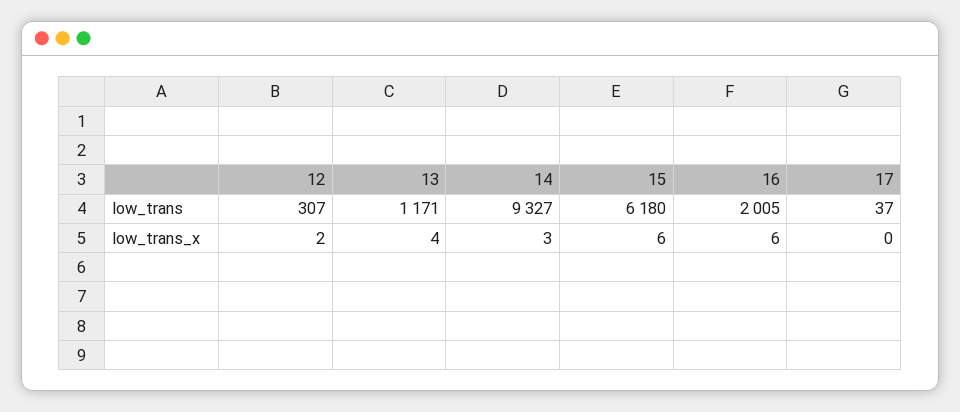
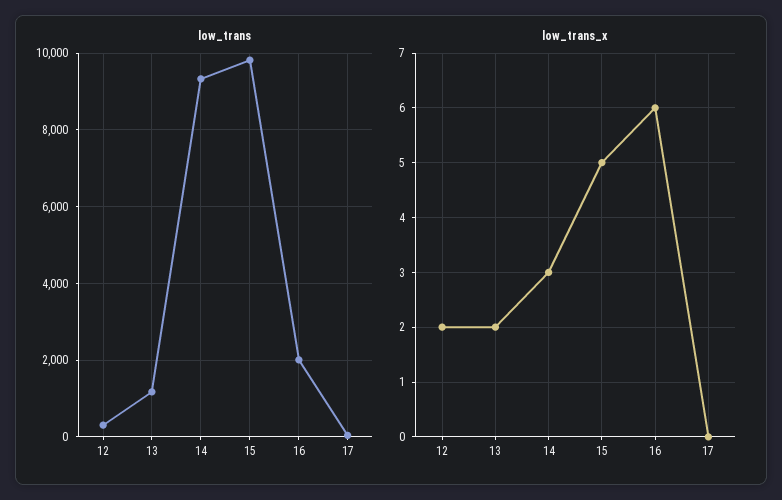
low_trans, 15: 6180 -> 9800
low_trans_x, 13: 4 -> 2
low_trans_x, 15: 6 -> 5

